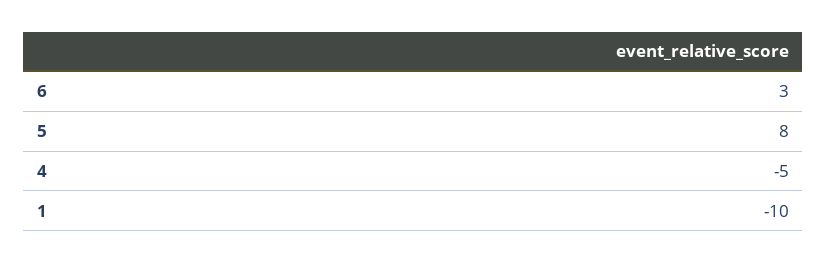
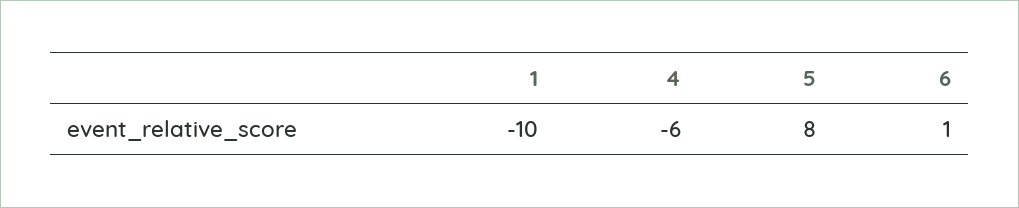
6: 3 -> 1
4: -5 -> -6

